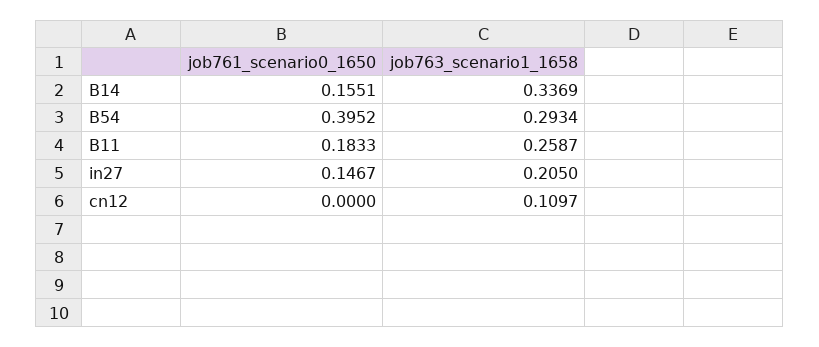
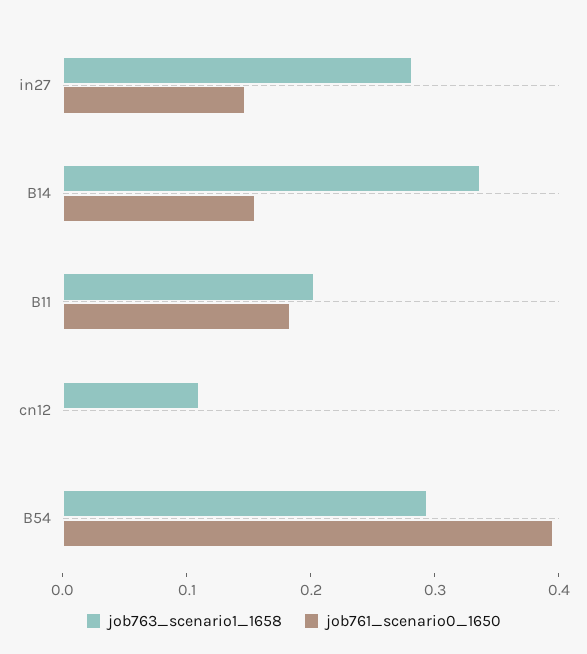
job763_scenario1_1658, B11: 0.2587 -> 0.2
job763_scenario1_1658, in27: 0.205 -> 0.28

